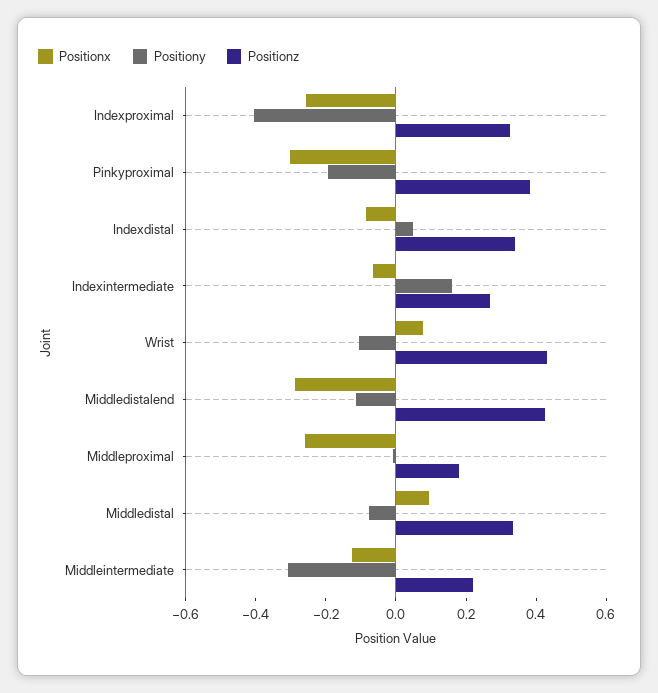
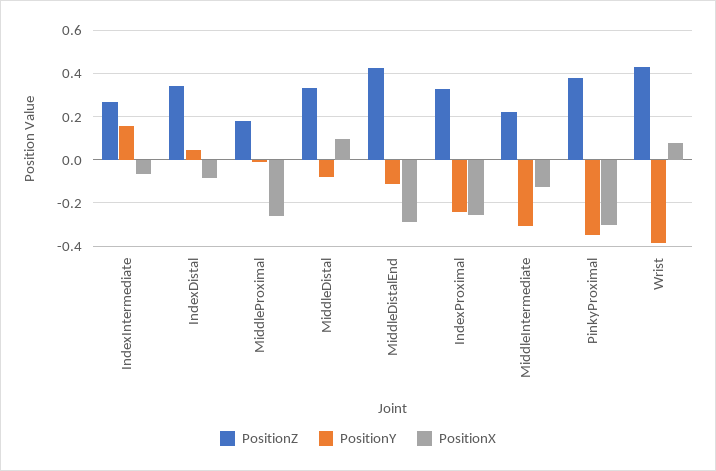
Positiony, Indexproximal: -0.4 -> -0.25
Positiony, Pinkyproximal: -0.2 -> -0.35
Positiony, Wrist: -0.1 -> -0.4

